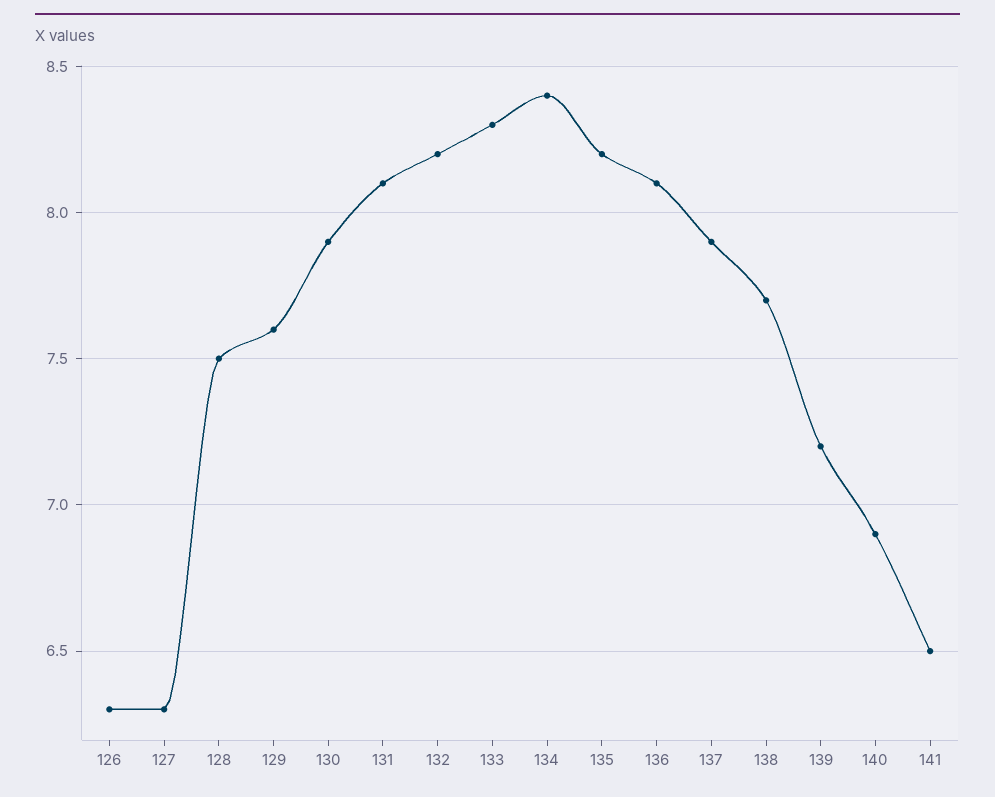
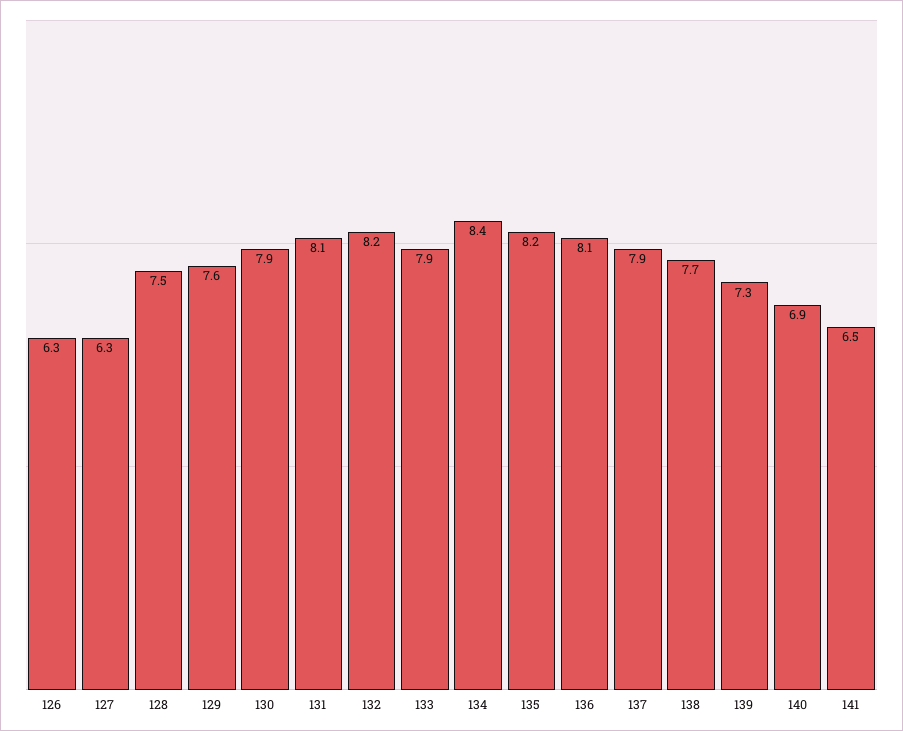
133: 8.3 -> 7.9
139: 7.2 -> 7.3

